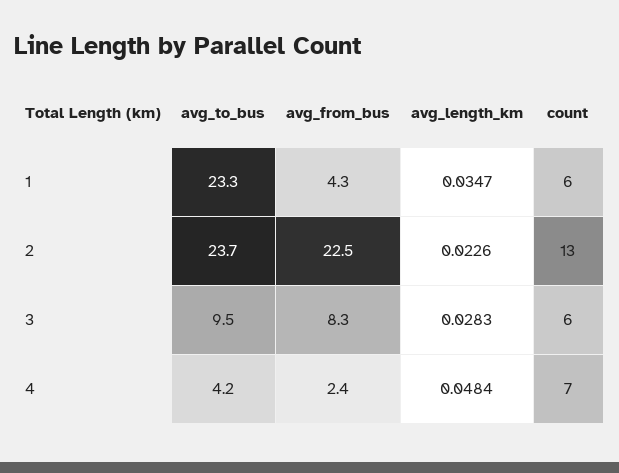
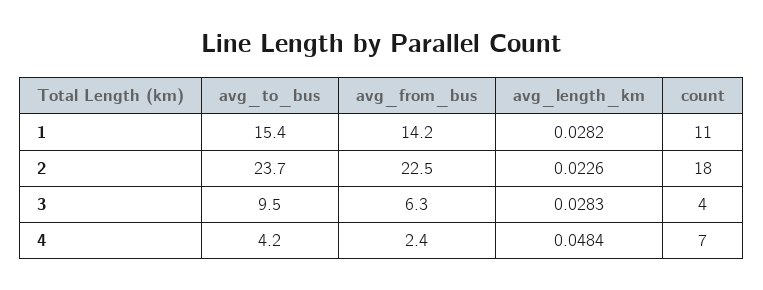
avg_to_bus, 1: 23.3 -> 15.4
avg_from_bus, 1: 4.3 -> 14.2
avg_length_km, 1: 0.0347 -> 0.0282
count, 1: 6 -> 11
count, 2: 13 -> 18
avg_from_bus, 3: 8.3 -> 6.3
count, 3: 6 -> 4

